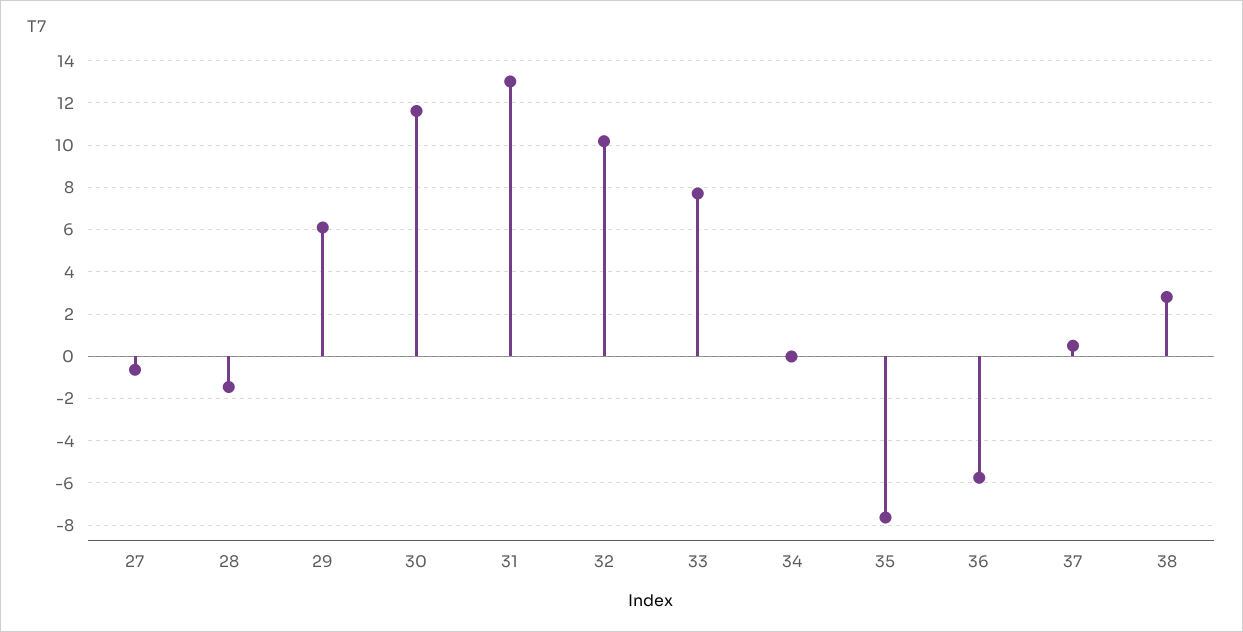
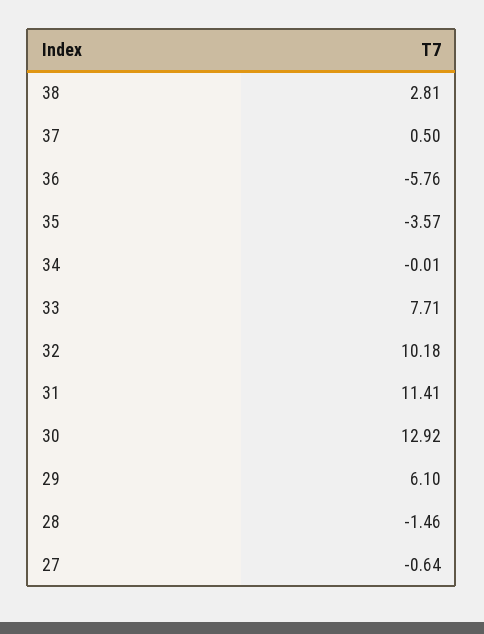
30: 11.5 -> 12.92
31: 13 -> 11.41
35: -7.5 -> -3.57

